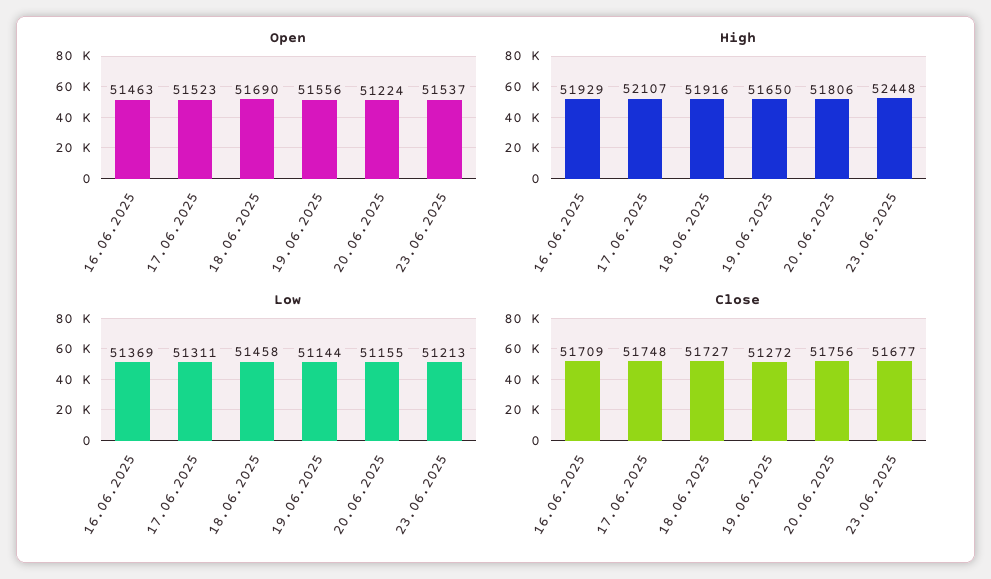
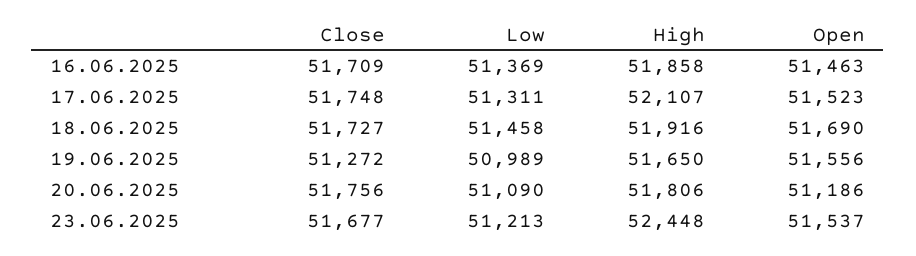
Open, 20.06.2025: 51224 -> 51186
High, 16.06.2025: 51929 -> 51858
Low, 19.06.2025: 51144 -> 50989
Low, 20.06.2025: 51155 -> 51090

